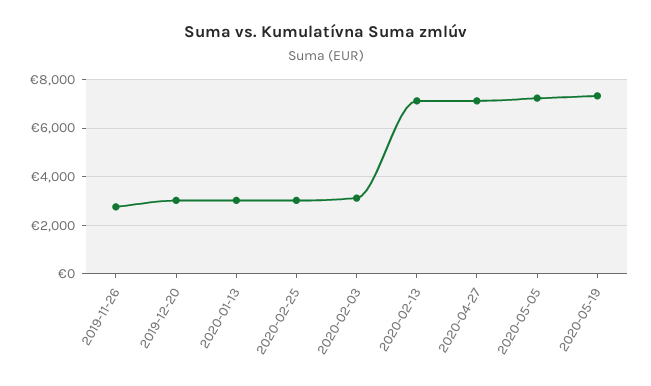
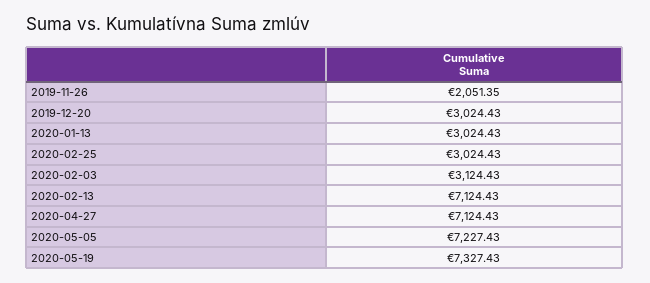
2019-11-26: 2750 -> 2051.35

